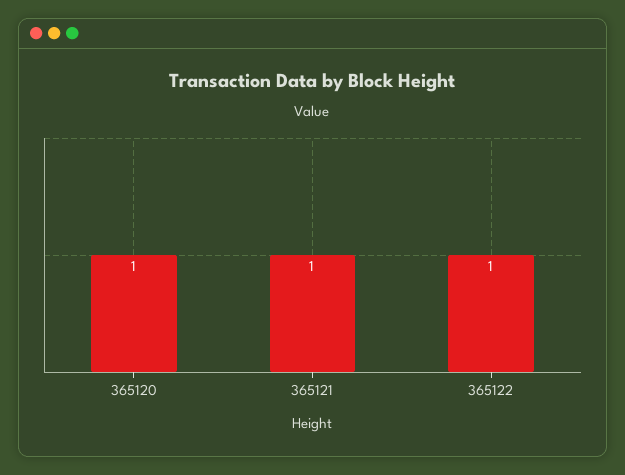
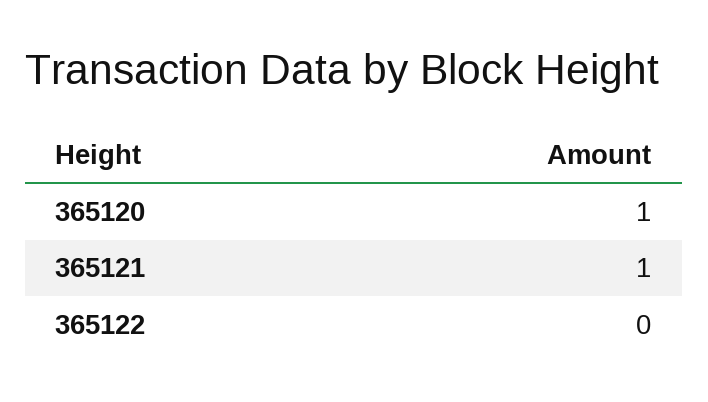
365122: 1 -> 0

